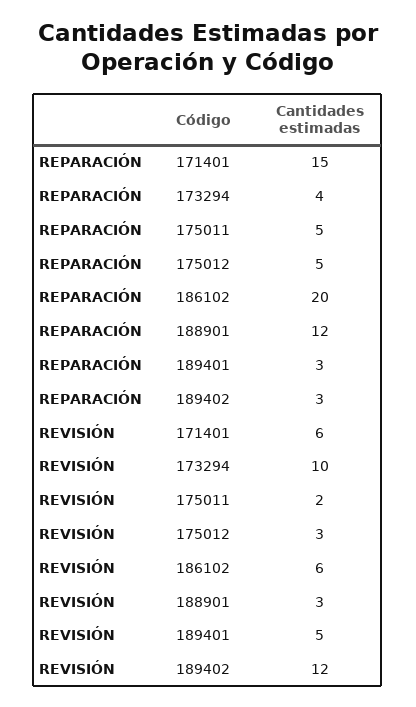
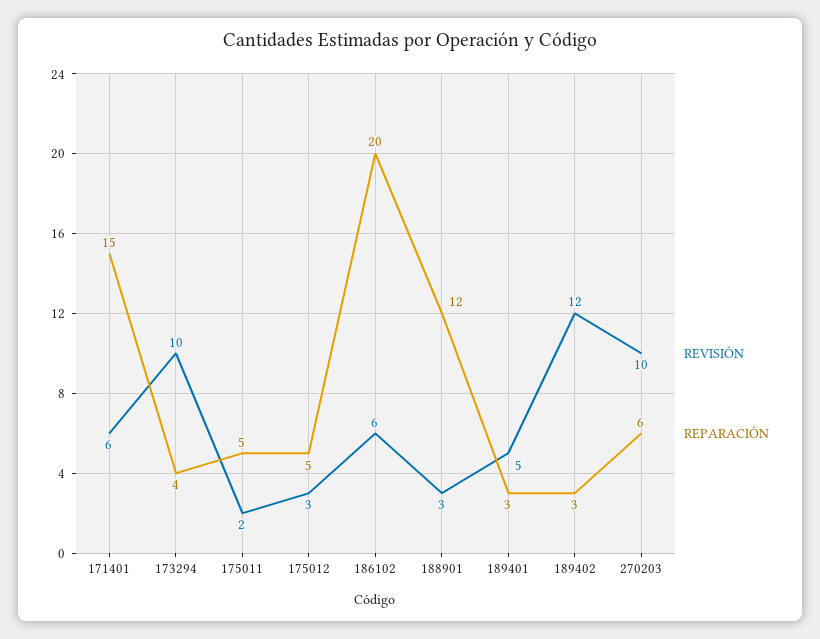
REVISIÓN, 270203: none -> 10
REPARACIÓN, 270203: none -> 6

